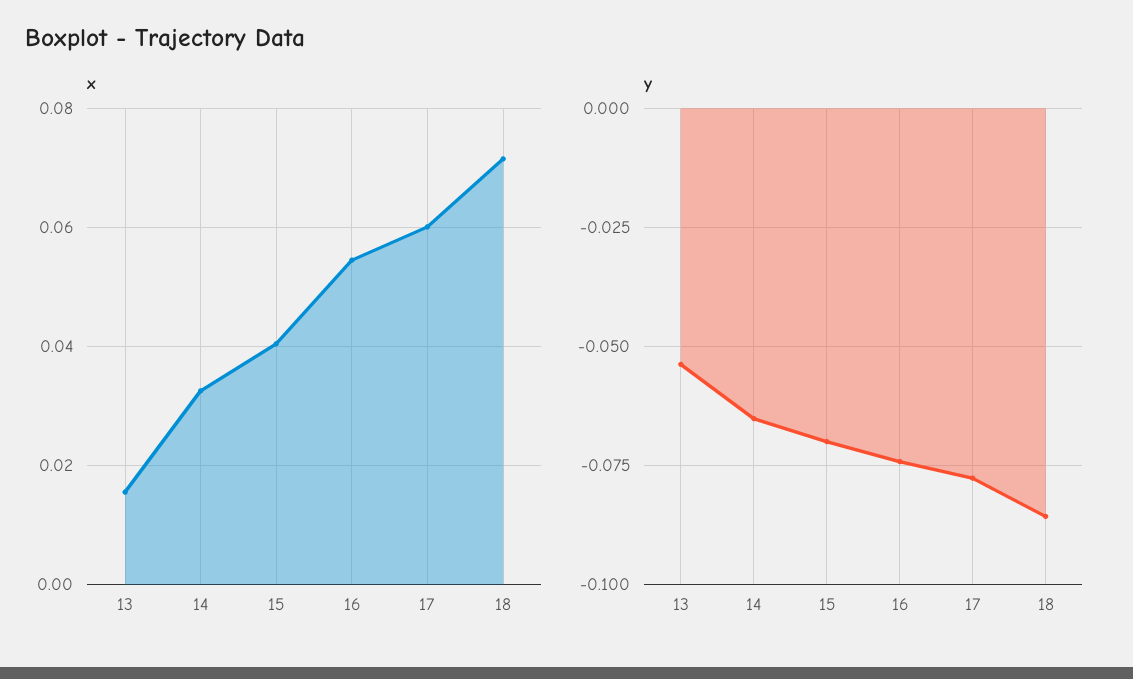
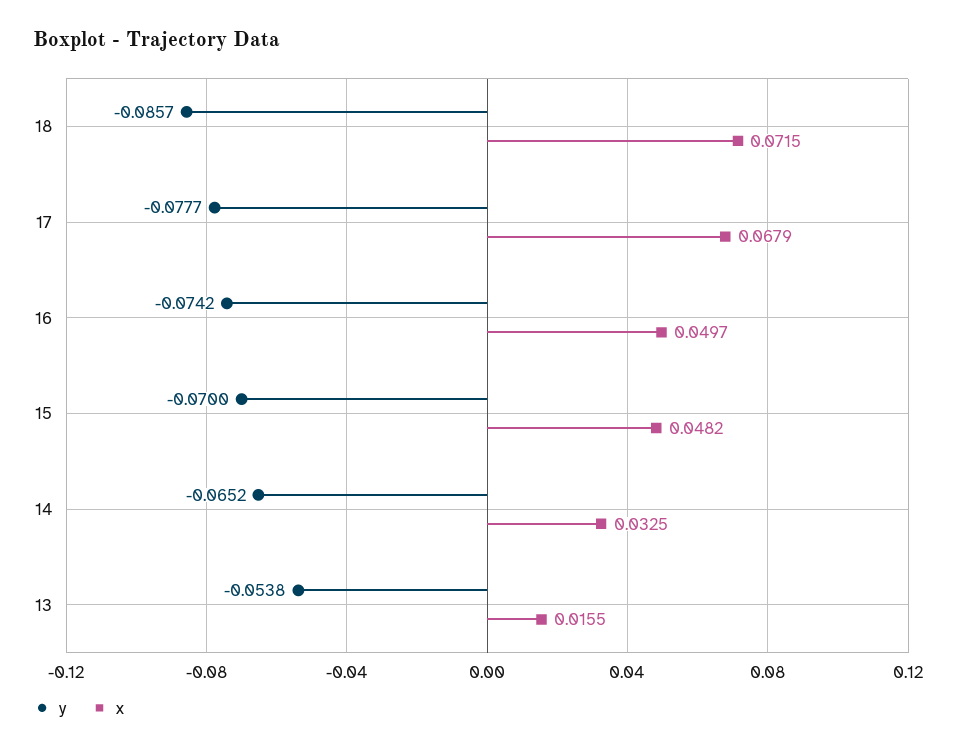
x, 15: 0.04 -> 0.0482
x, 16: 0.054 -> 0.0497
x, 17: 0.06 -> 0.0679

